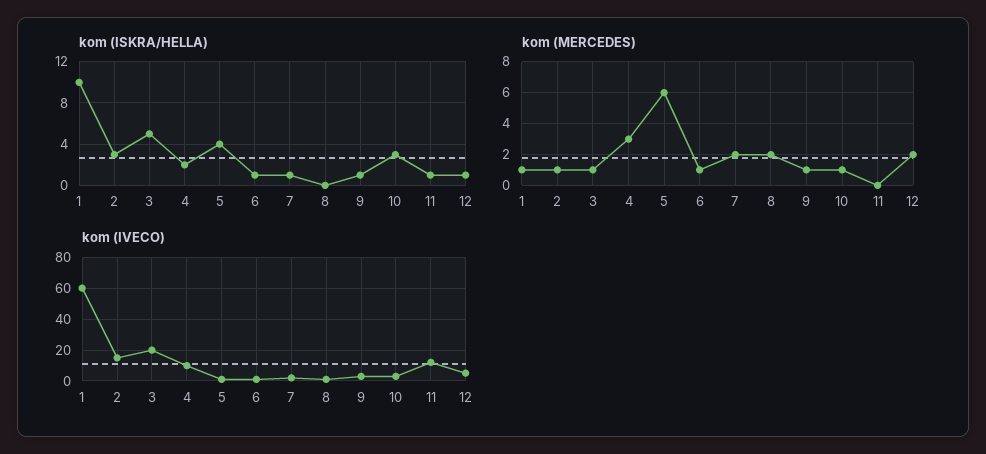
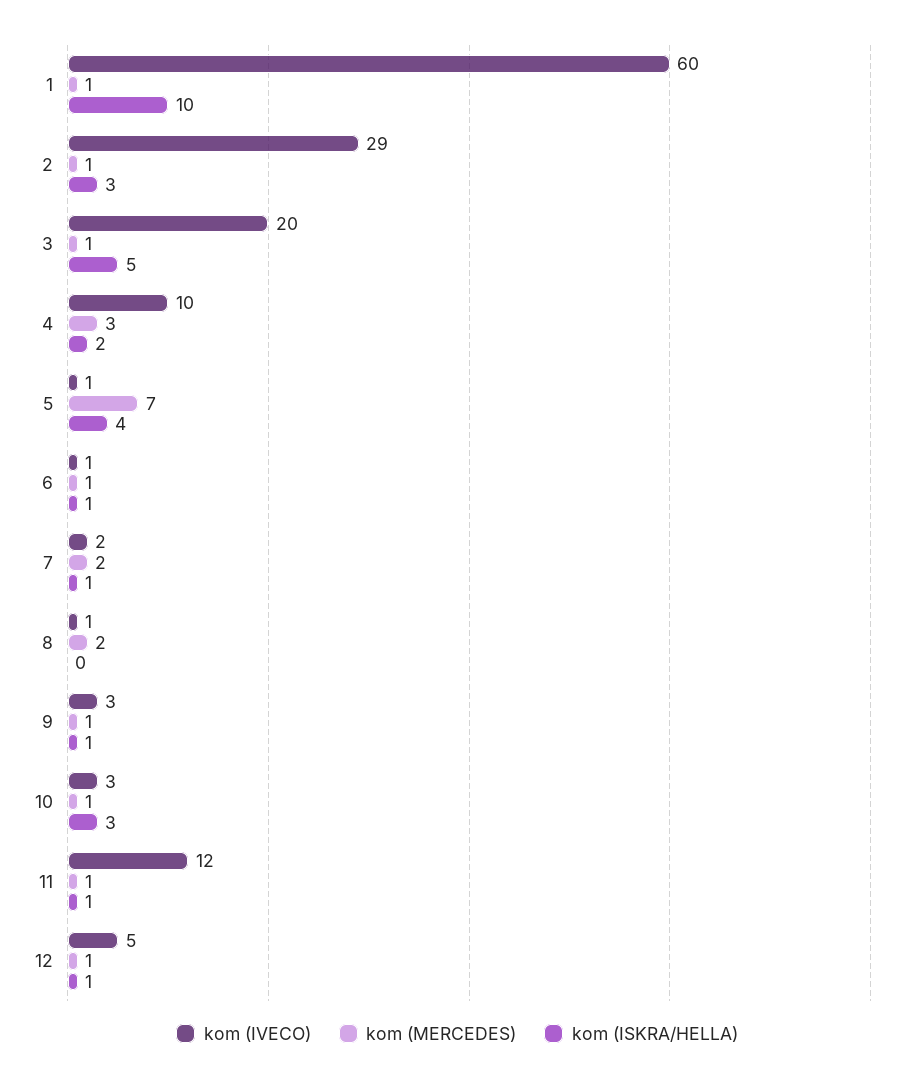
kom (MERCEDES), 5: 6 -> 7
kom (MERCEDES), 11: 0 -> 1
kom (MERCEDES), 12: 2 -> 1
kom (IVECO), 2: 15 -> 29

